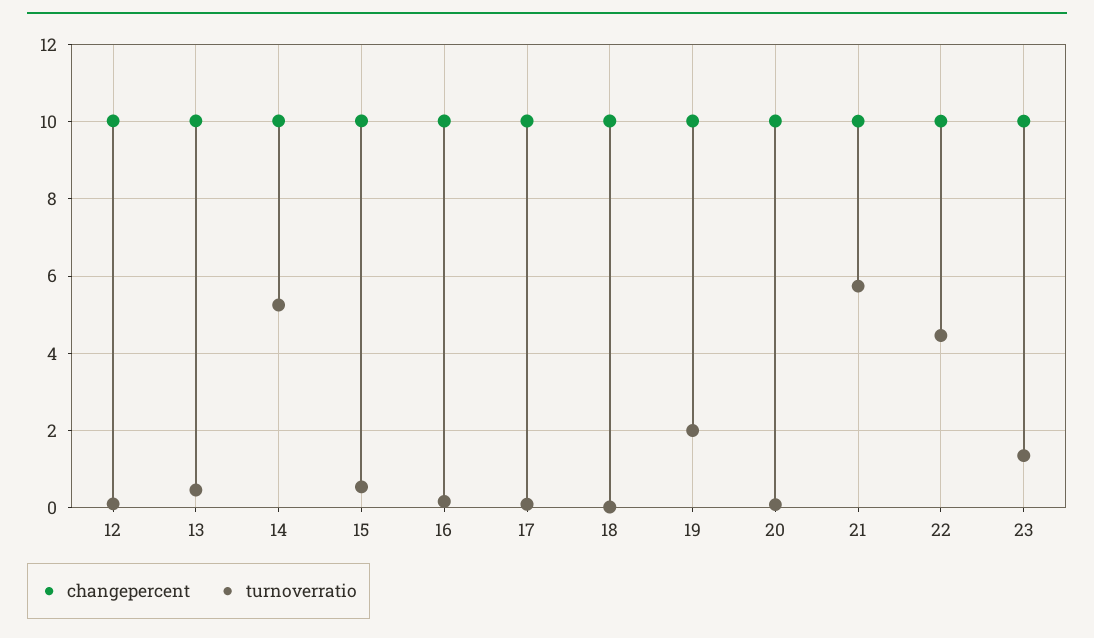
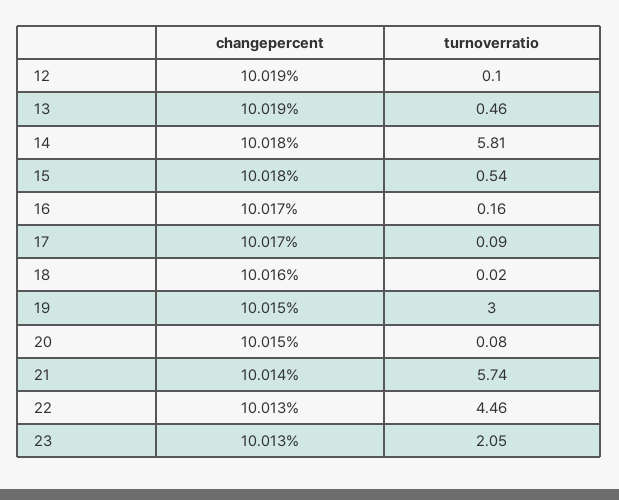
turnoverratio, 14: 5.2 -> 5.81
turnoverratio, 19: 2 -> 3
turnoverratio, 23: 1.4 -> 2.05

